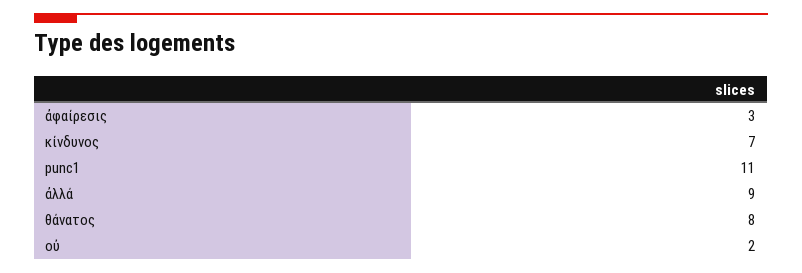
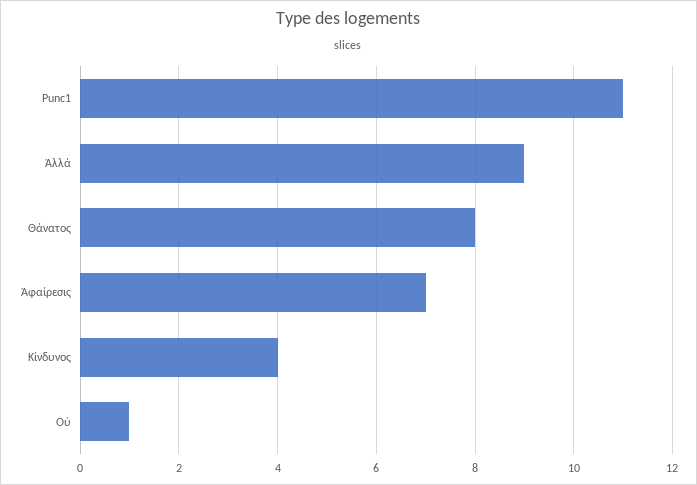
ἀφαίρεσις: 3 -> 7
κίνδυνος: 7 -> 4
οὐ: 2 -> 1

